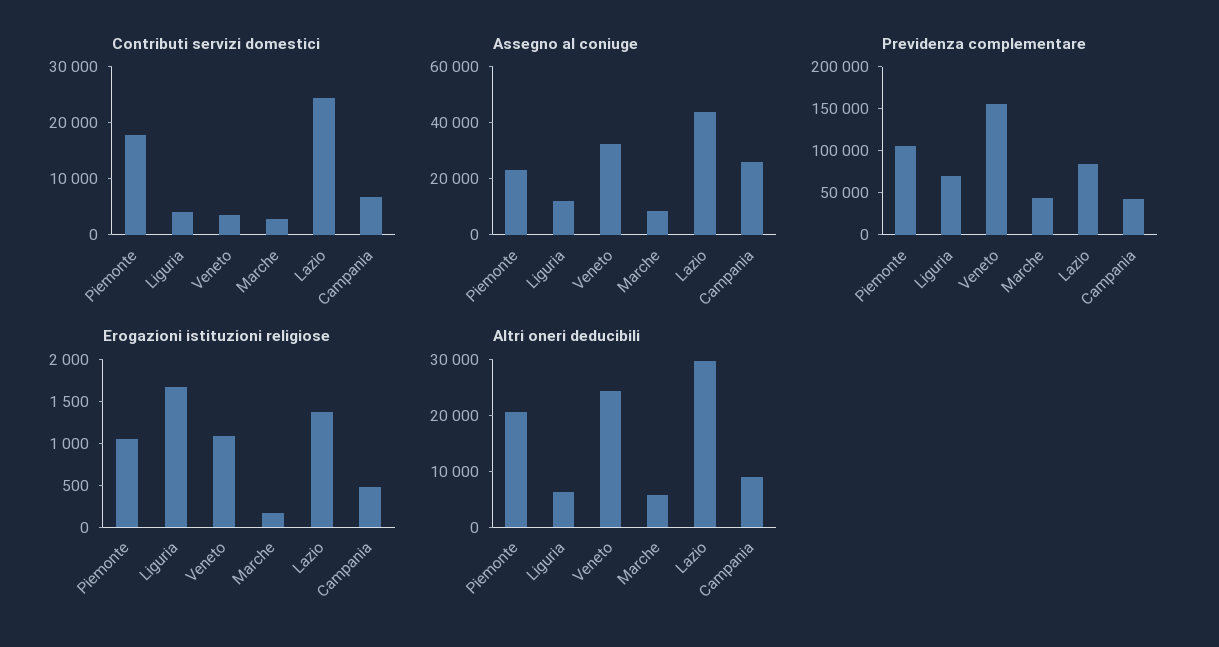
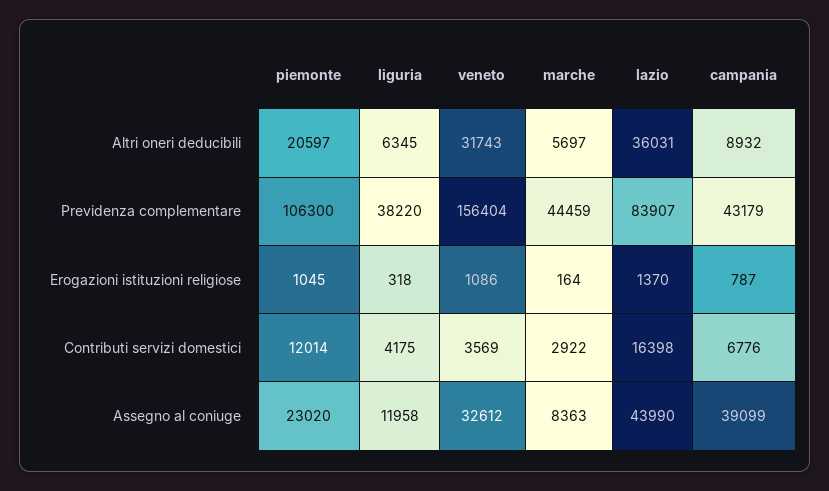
Contributi servizi domestici, Piemonte: 18000 -> 12014
Contributi servizi domestici, Lazio: 24000 -> 16398
Assegno al coniuge, Campania: 25000 -> 39099
Previdenza complementare, Liguria: 70000 -> 38220
Erogazioni istituzioni religiose, Liguria: 1700 -> 318
Erogazioni istituzioni religiose, Campania: 500 -> 787
Altri oneri deducibili, Veneto: 24000 -> 31743
Altri oneri deducibili, Lazio: 30000 -> 36031

